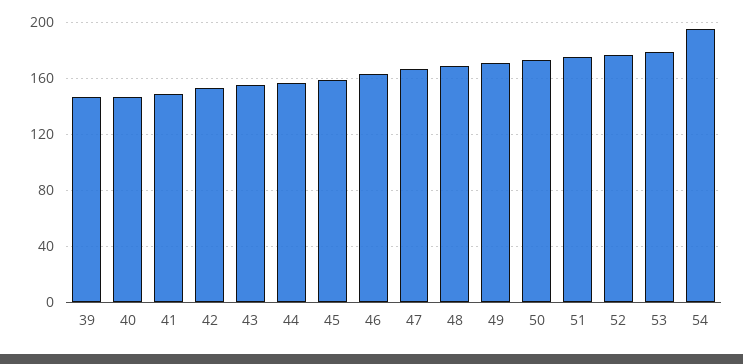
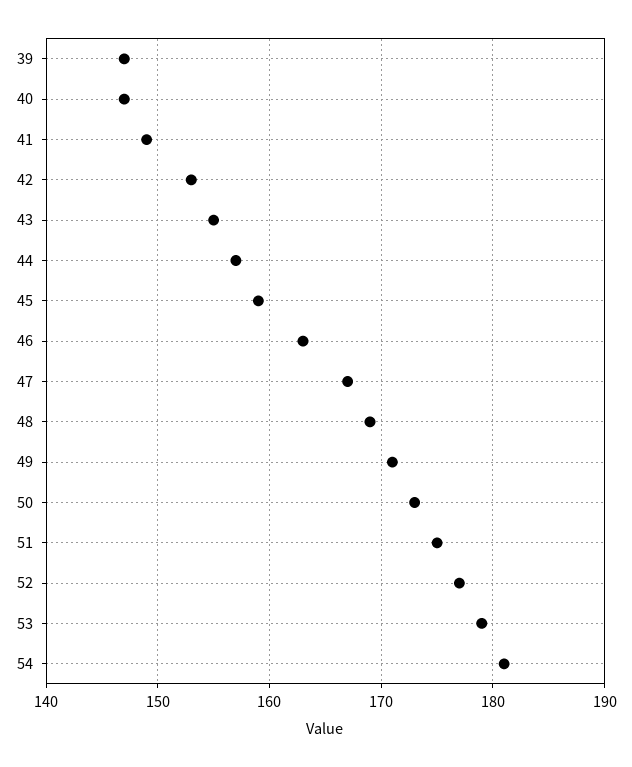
54: 195 -> 181

